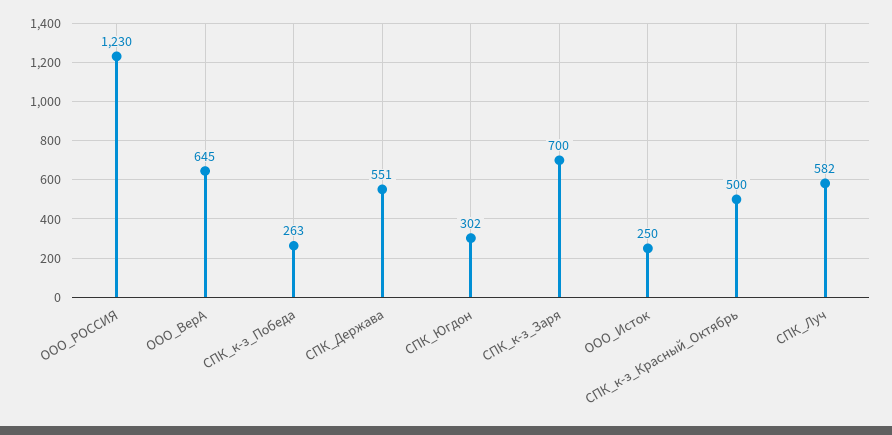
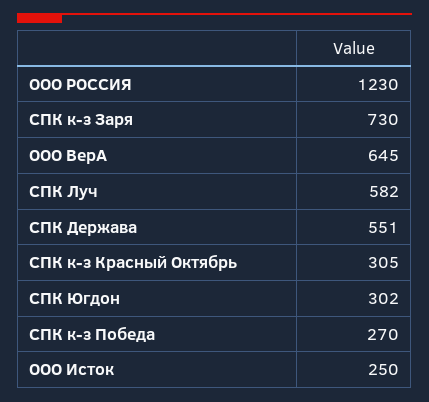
СПК_к-з_Победа: 263 -> 270
СПК_к-з_Заря: 700 -> 730
СПК_к-з_Красный_Октябрь: 500 -> 305

